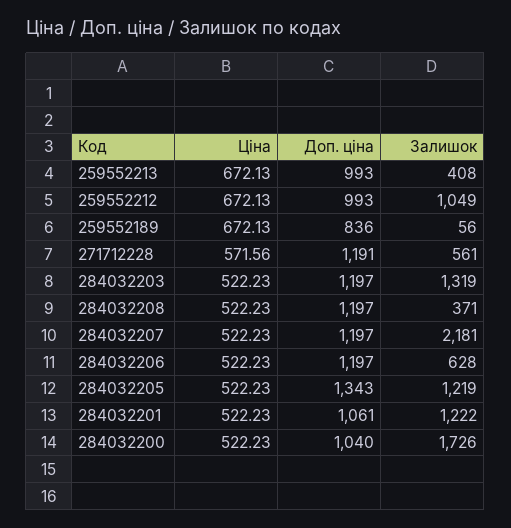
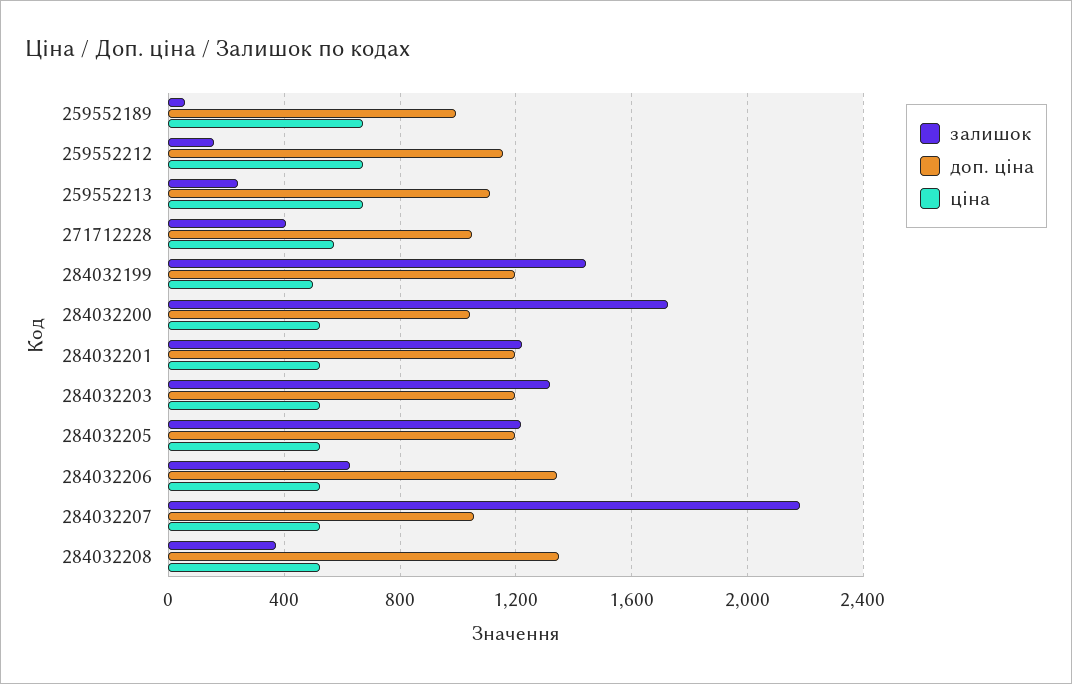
Доп. ціна, 259552213: 993 -> 1100
Залишок, 259552213: 408 -> 250
Доп. ціна, 259552212: 993 -> 1150
Залишок, 259552212: 1049 -> 150
Доп. ціна, 259552189: 836 -> 1000
Доп. ціна, 271712228: 1191 -> 1050
Залишок, 271712228: 561 -> 400
Доп. ціна, 284032208: 1197 -> 1350
Доп. ціна, 284032207: 1197 -> 1050
Доп. ціна, 284032206: 1197 -> 1350
Доп. ціна, 284032205: 1343 -> 1200
Доп. ціна, 284032201: 1061 -> 1200
Залишок, 284032199: none -> 1450
Доп. ціна, 284032199: none -> 1200
Ціна, 284032199: none -> 500

